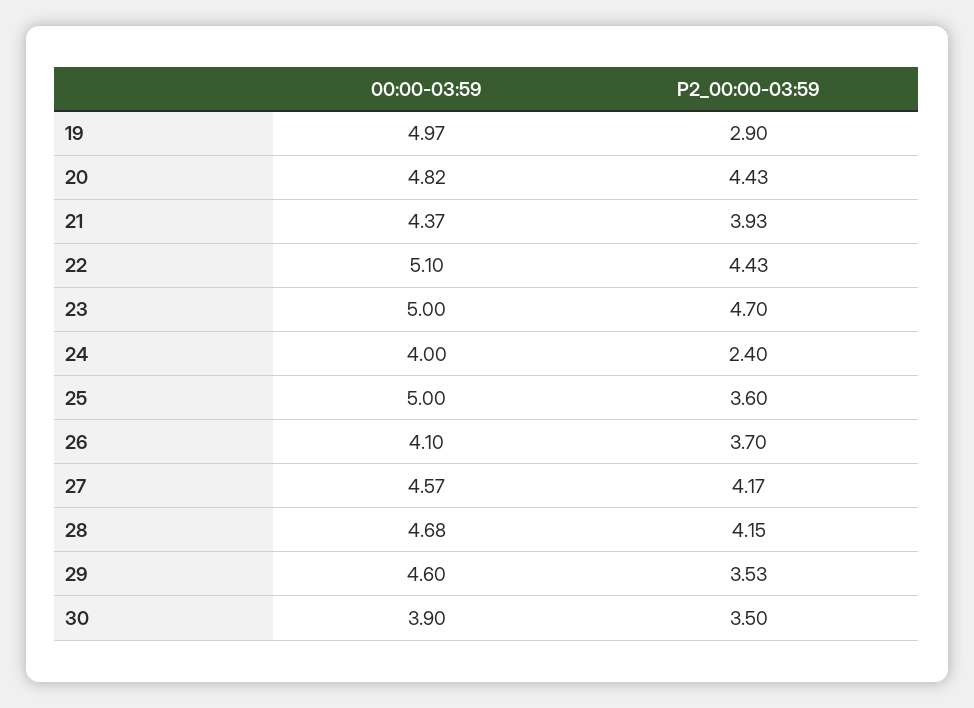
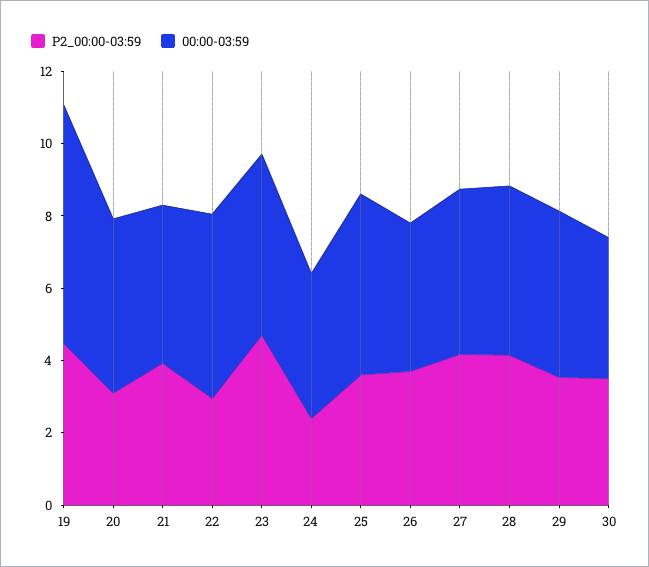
00:00-03:59, 19: 4.97 -> 6.5
P2_00:00-03:59, 19: 2.9 -> 4.5
P2_00:00-03:59, 20: 4.43 -> 3
P2_00:00-03:59, 22: 4.43 -> 3

